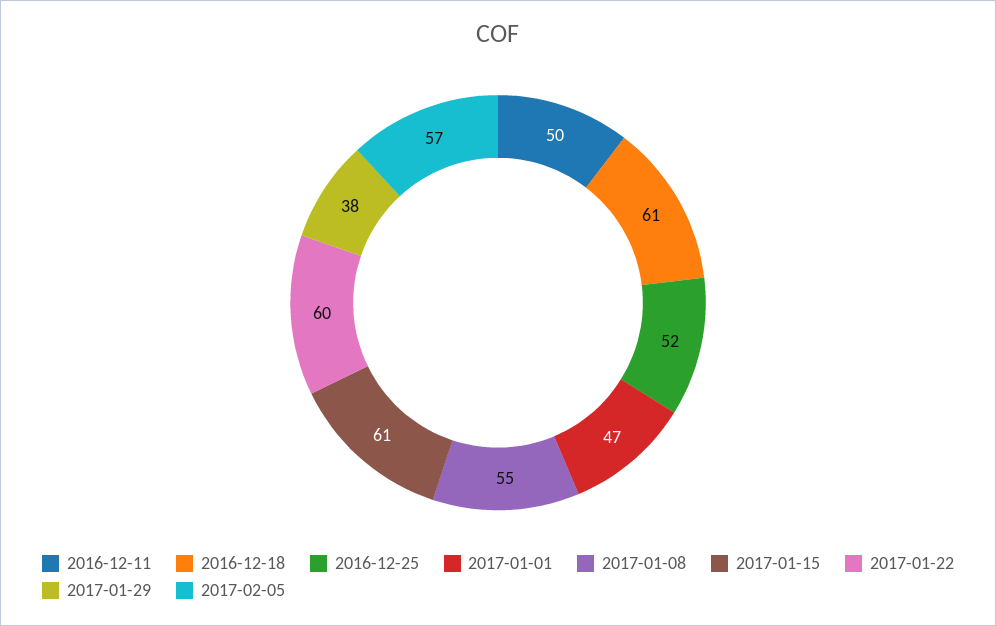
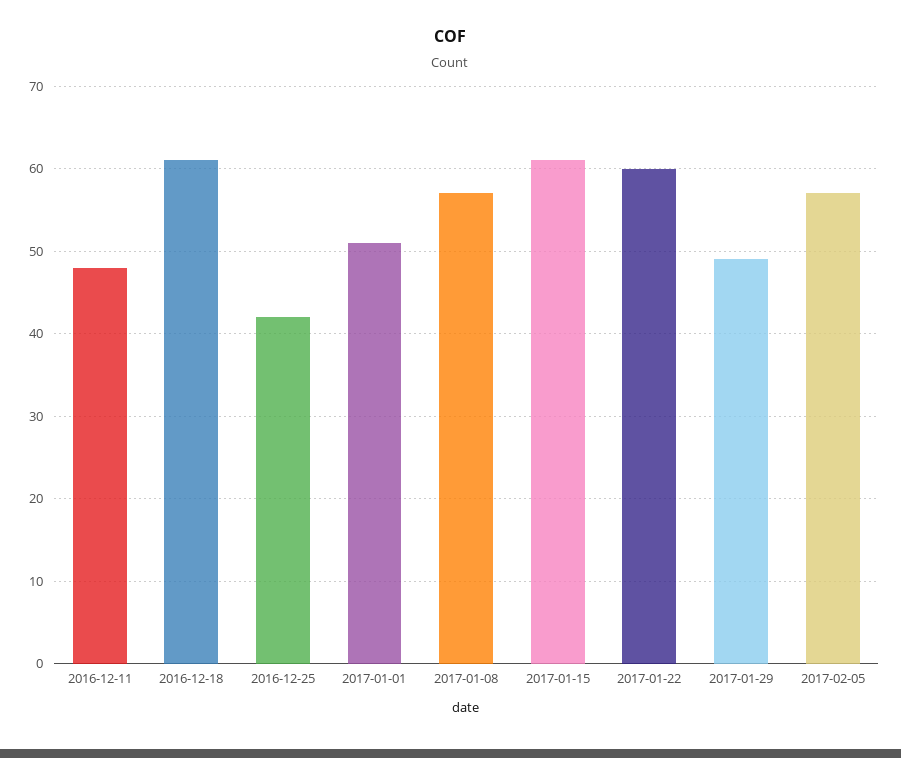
2016-12-11: 50 -> 48
2016-12-25: 52 -> 42
2017-01-01: 47 -> 51
2017-01-08: 55 -> 57
2017-01-29: 38 -> 49

